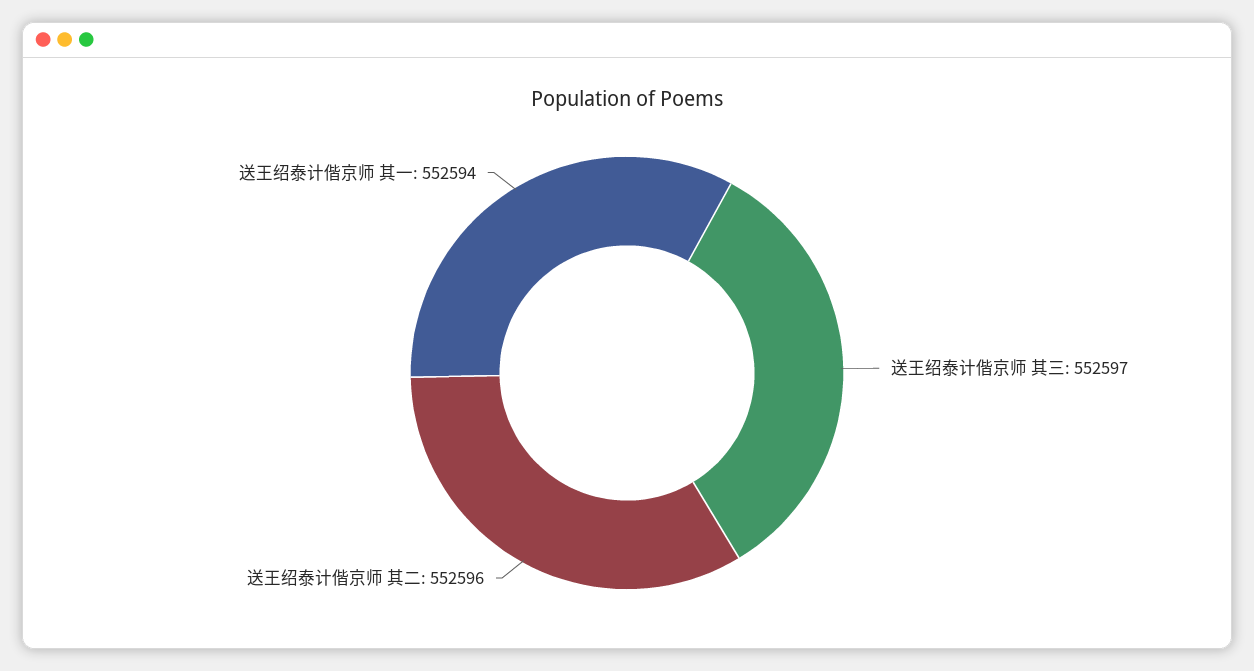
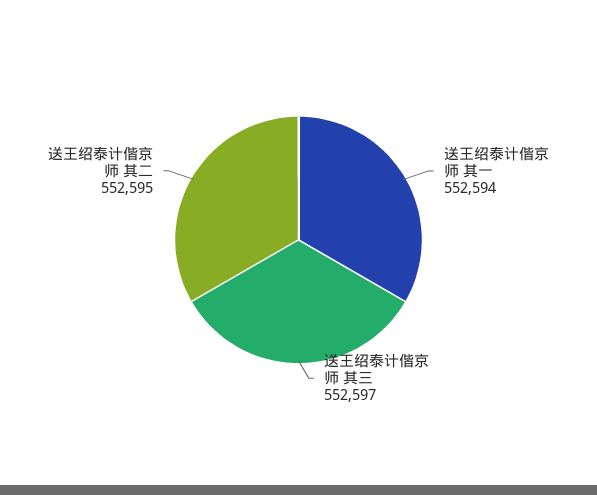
送王绍泰计偕京师 其二: 552596 -> 552595

